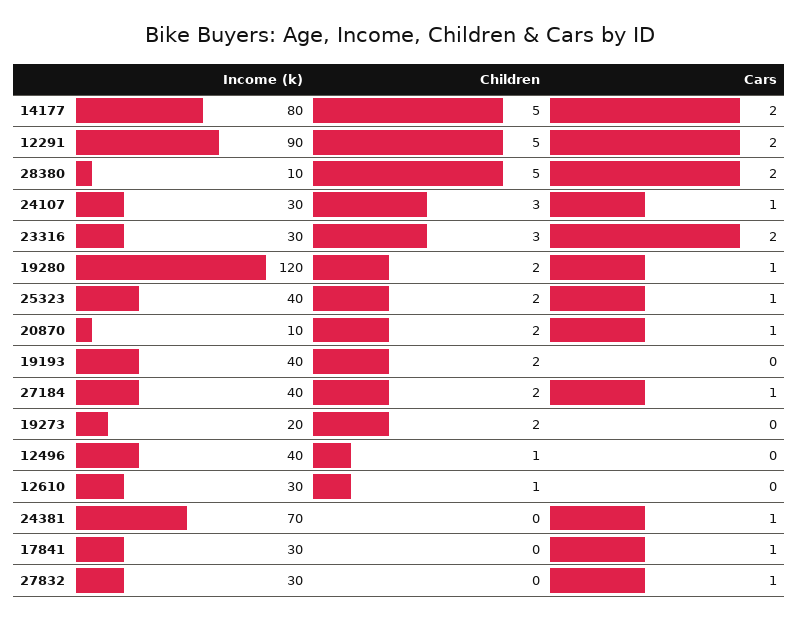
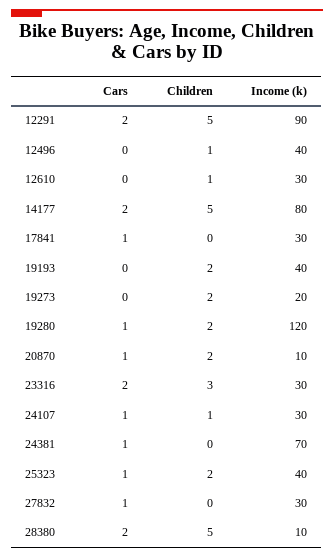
Children, 24107: 3 -> 1
Income (k), 27184: 40 -> none
Children, 27184: 2 -> none
Cars, 27184: 1 -> none

